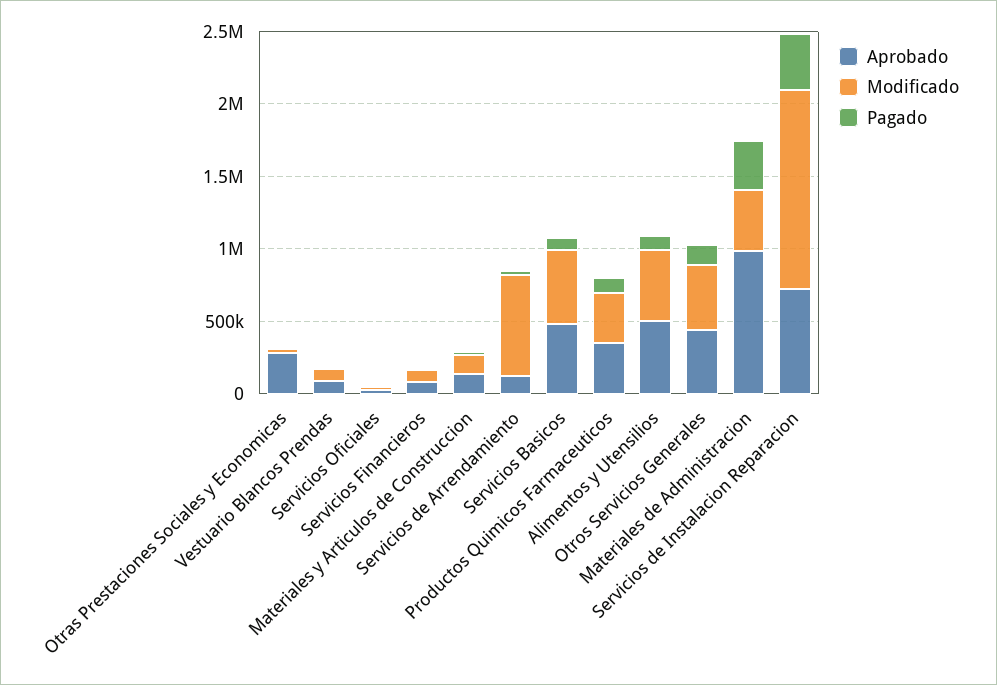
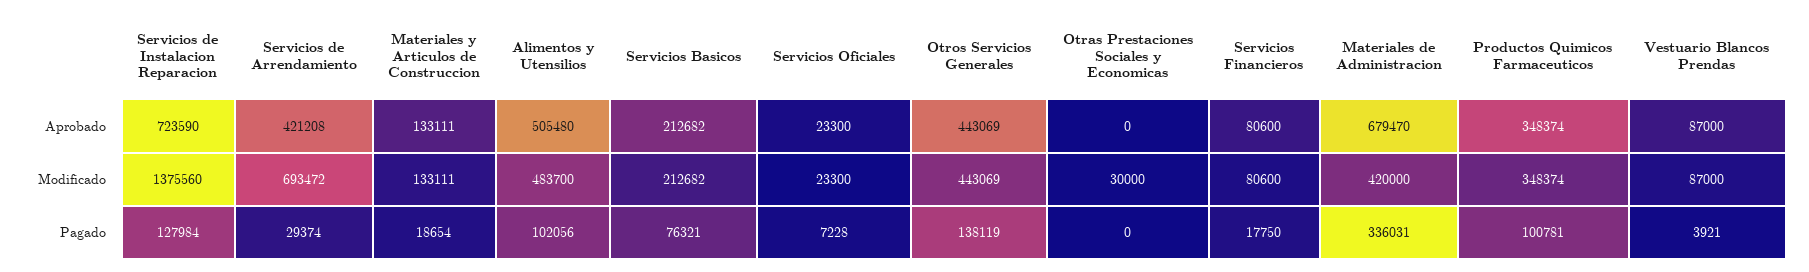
Aprobado, Otras Prestaciones Sociales y Economicas: 300000 -> 0
Aprobado, Servicios de Arrendamiento: 100000 -> 421208
Aprobado, Servicios Basicos: 500000 -> 212682
Modificado, Servicios Basicos: 500000 -> 212682
Aprobado, Materiales de Administracion: 1000000 -> 679470
Pagado, Servicios de Instalacion Reparacion: 400000 -> 127984

